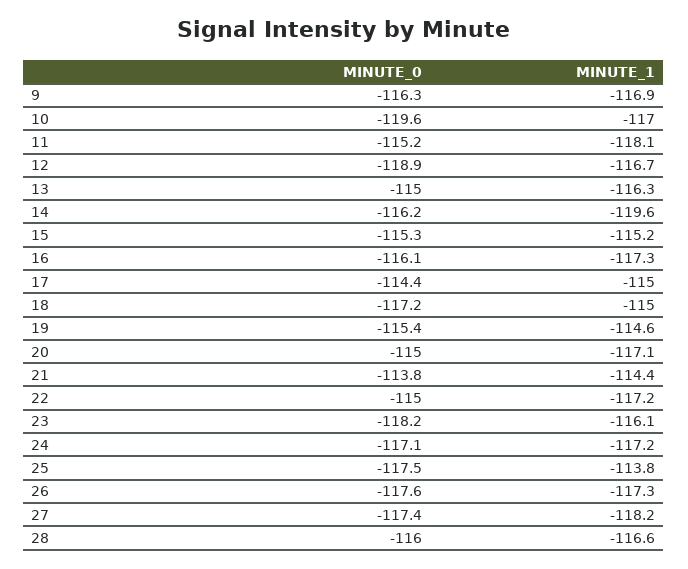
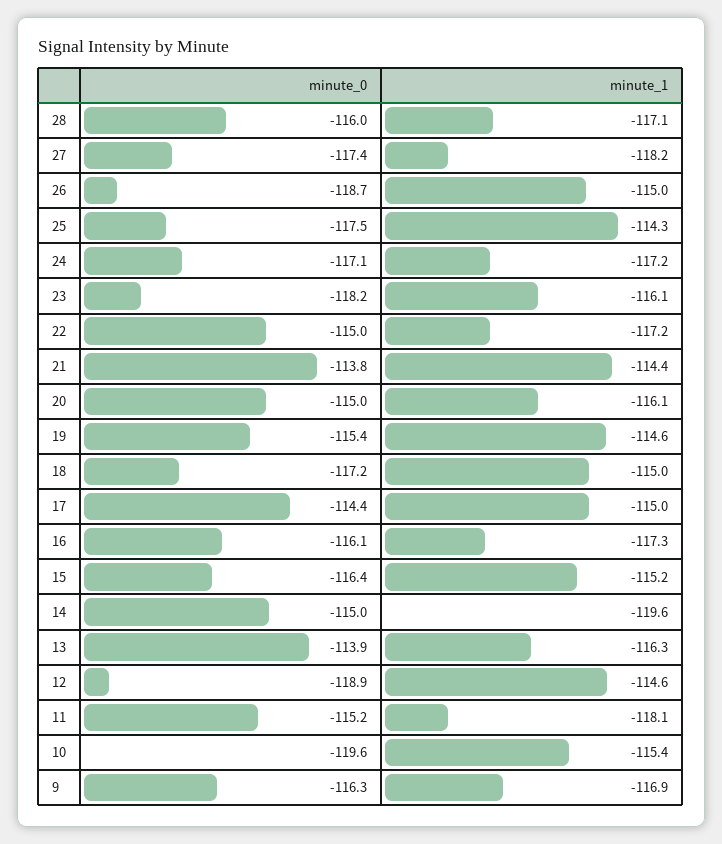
MINUTE_1, 10: -117 -> -115.4
MINUTE_1, 12: -116.7 -> -114.6
MINUTE_0, 13: -115 -> -113.9
MINUTE_0, 14: -116.2 -> -115
MINUTE_0, 15: -115.3 -> -116.4
MINUTE_1, 20: -117.1 -> -116.1
MINUTE_1, 25: -113.8 -> -114.3
MINUTE_0, 26: -117.6 -> -118.7
MINUTE_1, 26: -117.3 -> -115
MINUTE_1, 28: -116.6 -> -117.1

